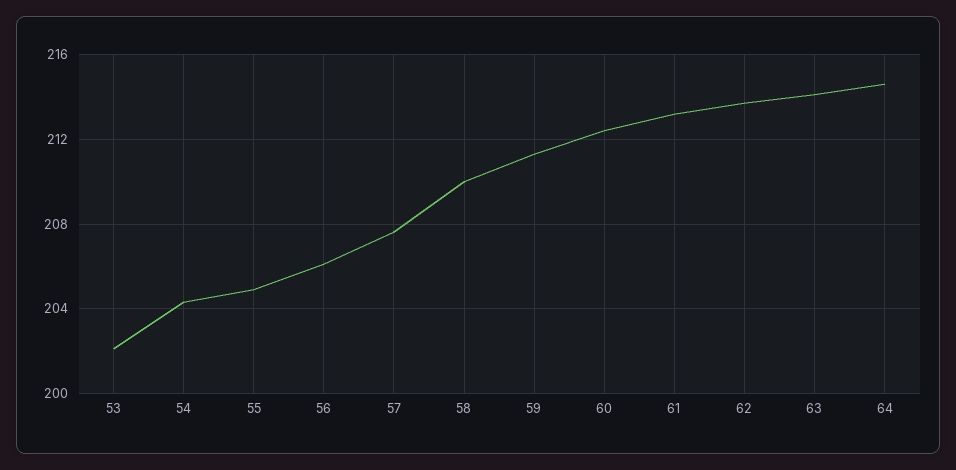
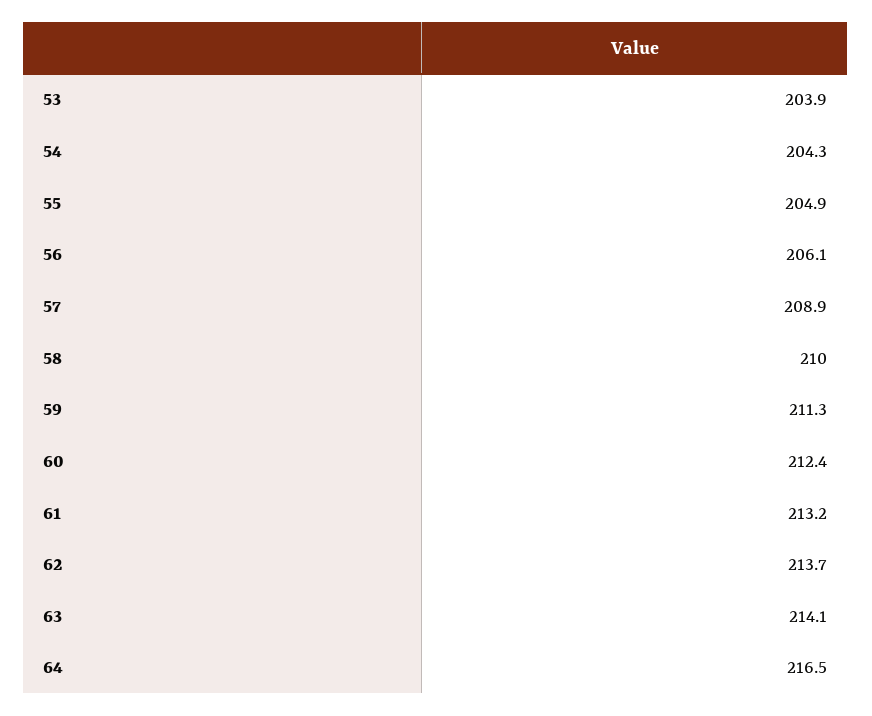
53: 202 -> 203.9
57: 207.5 -> 208.9
64: 214.5 -> 216.5

